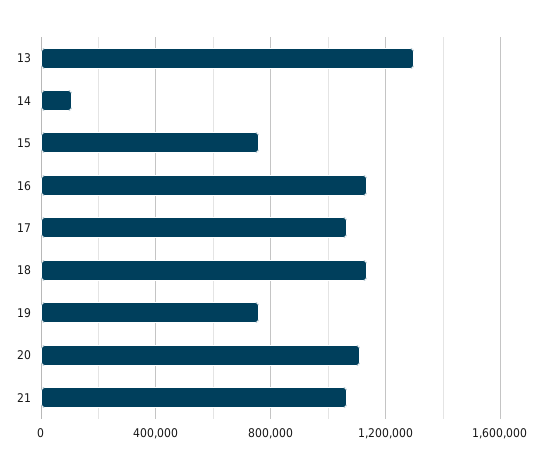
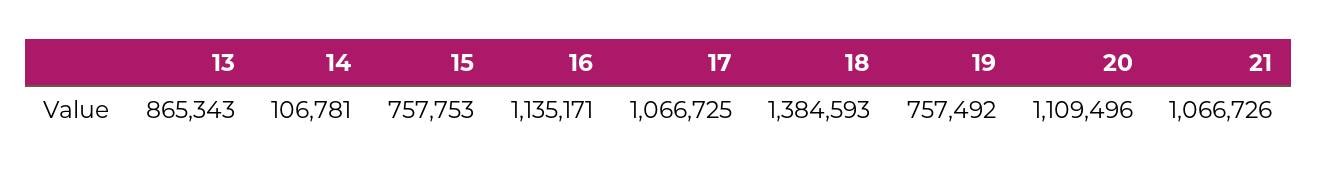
13: 1300000 -> 865343
18: 1150000 -> 1384593

